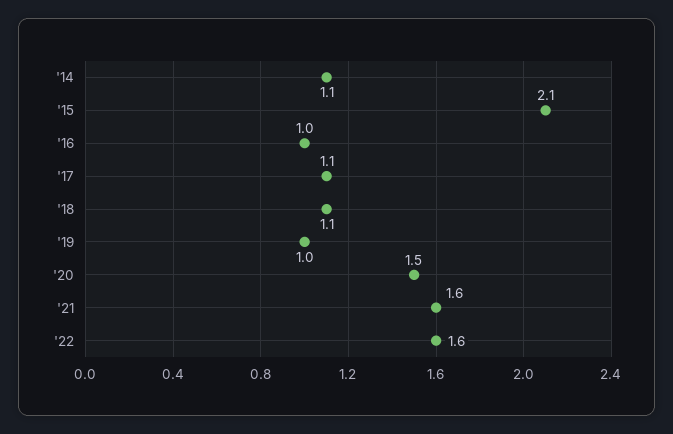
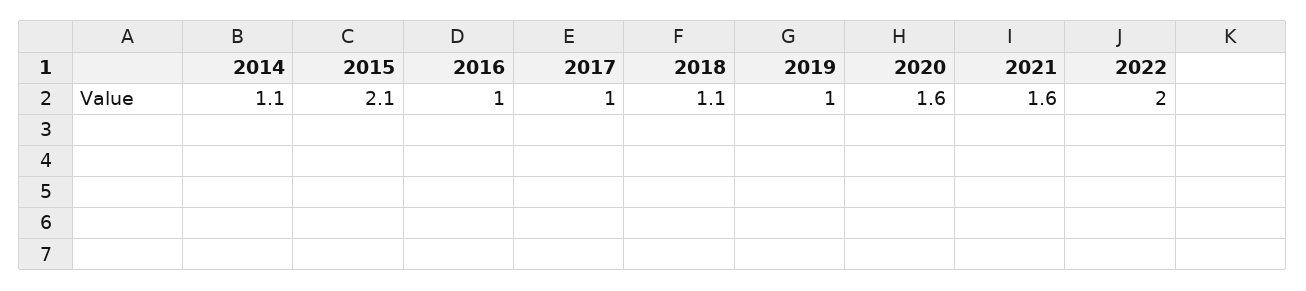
'17: 1.1 -> 1
'20: 1.5 -> 1.6
'22: 1.6 -> 2

